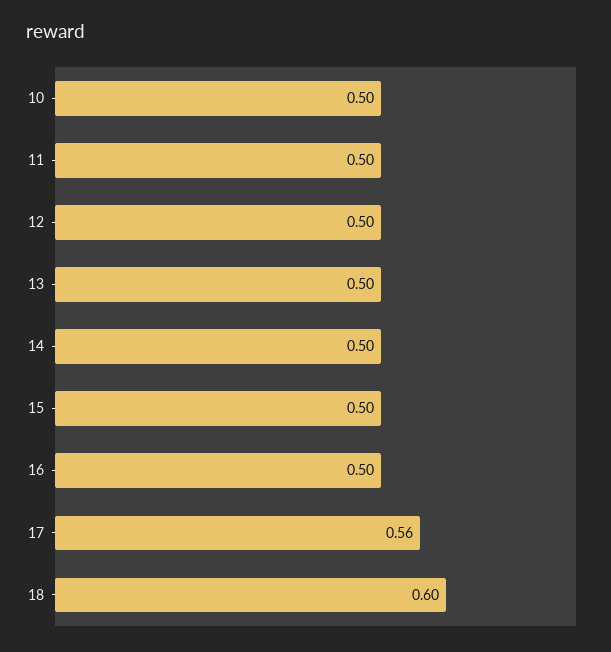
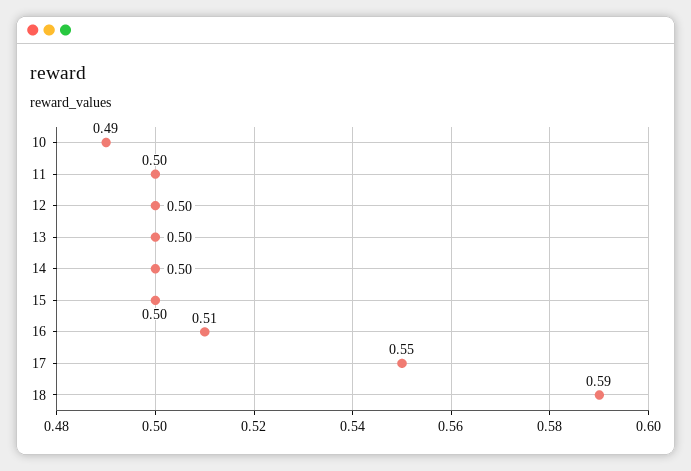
10: 0.5 -> 0.49
16: 0.5 -> 0.51
17: 0.56 -> 0.55
18: 0.6 -> 0.59

